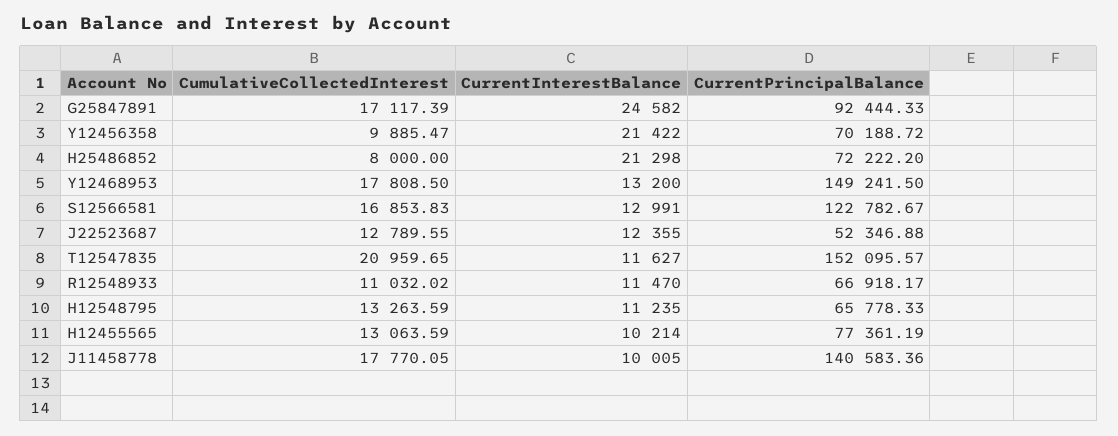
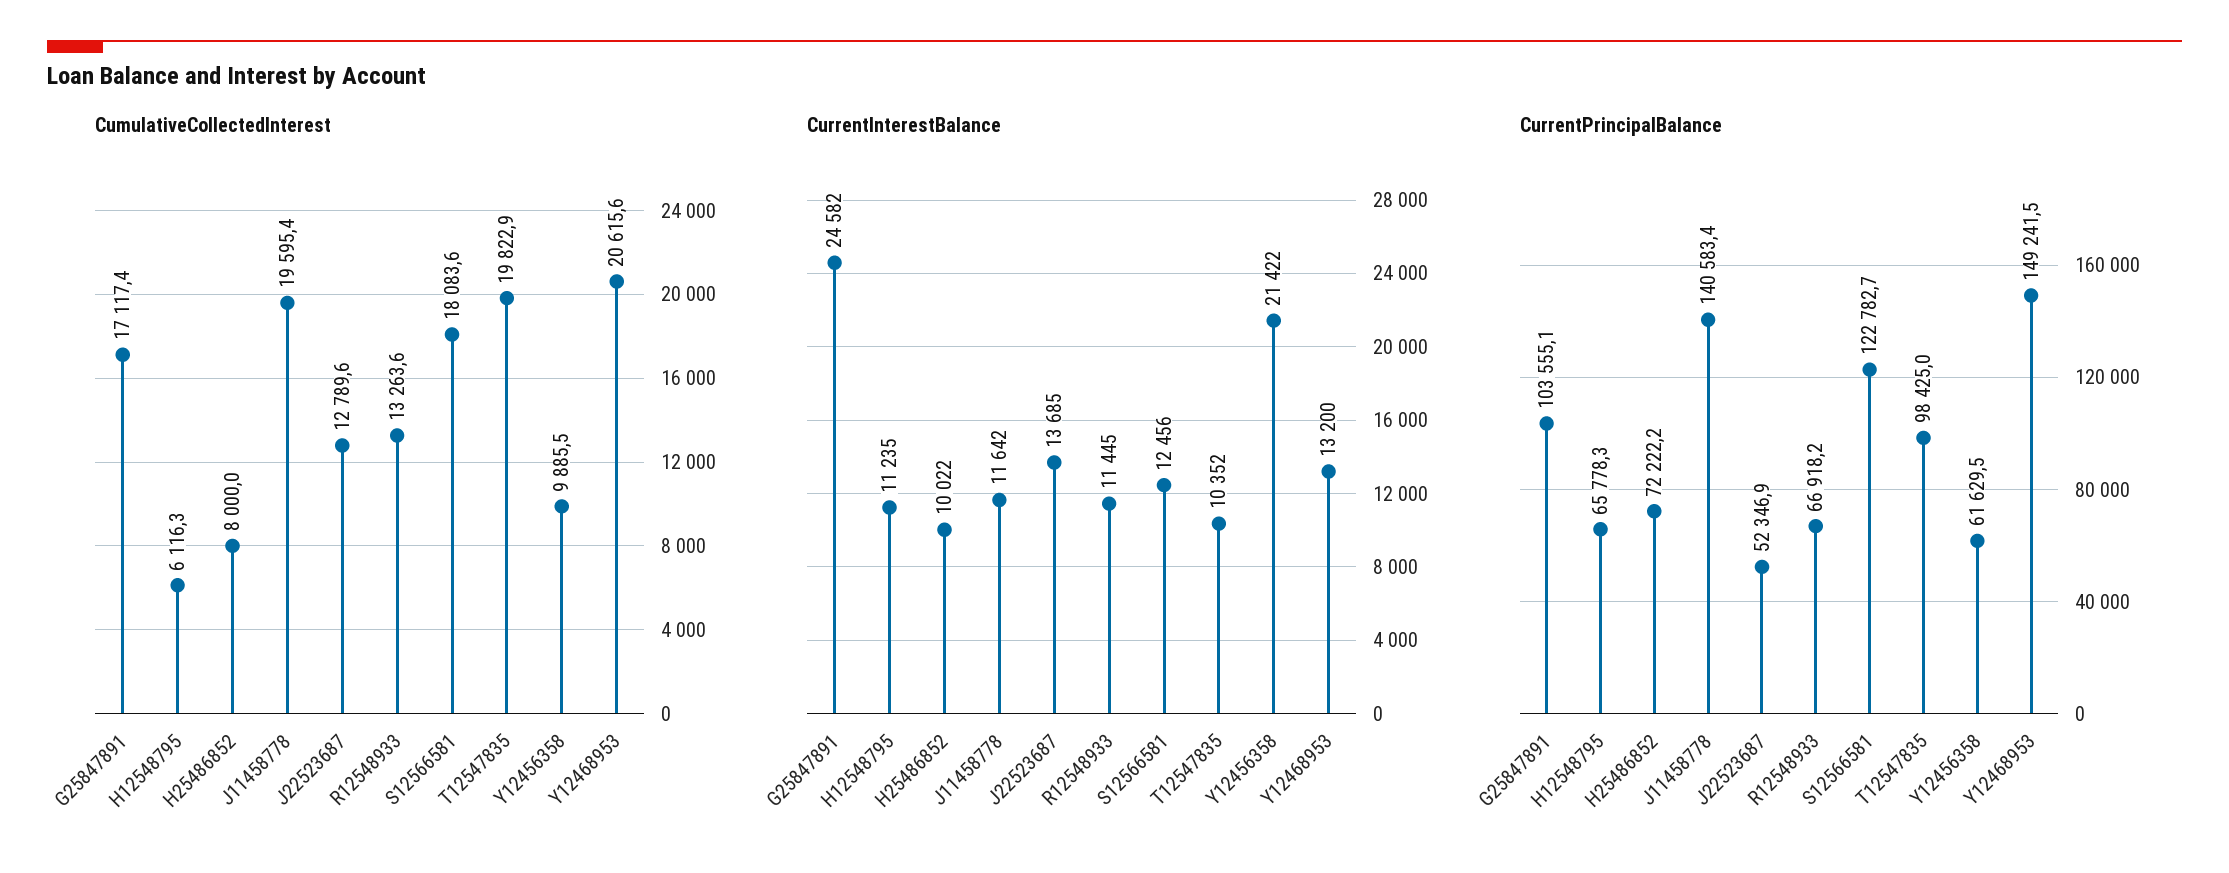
CurrentPrincipalBalance, G25847891: 92444.33 -> 103555.1
CurrentPrincipalBalance, Y12456358: 70188.72 -> 61629.5
CurrentInterestBalance, H25486852: 21298 -> 10022
CumulativeCollectedInterest, Y12468953: 17808.5 -> 20615.6
CumulativeCollectedInterest, S12566581: 16853.83 -> 18083.6
CurrentInterestBalance, S12566581: 12991 -> 12456
CurrentInterestBalance, J22523687: 12355 -> 13685
CumulativeCollectedInterest, T12547835: 20959.65 -> 19822.9
CurrentInterestBalance, T12547835: 11627 -> 10352
CurrentPrincipalBalance, T12547835: 152095.57 -> 98425
CumulativeCollectedInterest, R12548933: 11032.02 -> 13263.6
CurrentInterestBalance, R12548933: 11470 -> 11445
CumulativeCollectedInterest, H12548795: 13263.59 -> 6116.3
CumulativeCollectedInterest, H12455565: 13063.59 -> none
CurrentInterestBalance, H12455565: 10214 -> none
CurrentPrincipalBalance, H12455565: 77361.19 -> none
CumulativeCollectedInterest, J11458778: 17770.05 -> 19595.4
CurrentInterestBalance, J11458778: 10005 -> 11642

